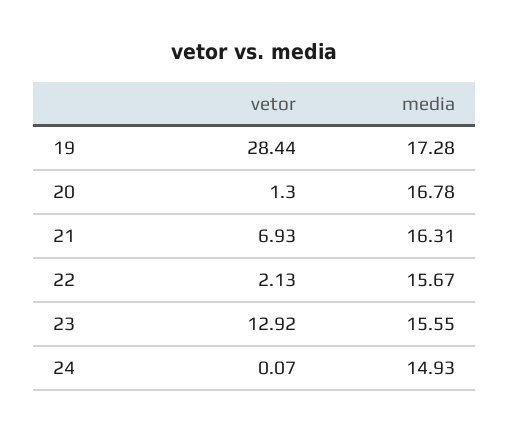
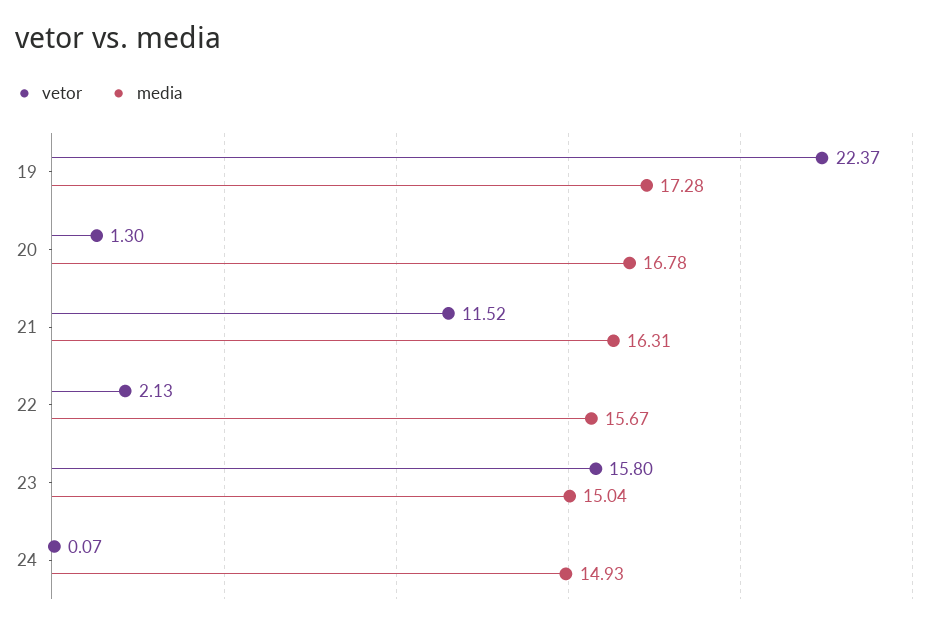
vetor, 19: 28.44 -> 22.37
vetor, 21: 6.93 -> 11.52
vetor, 23: 12.92 -> 15.8
media, 23: 15.55 -> 15.04

